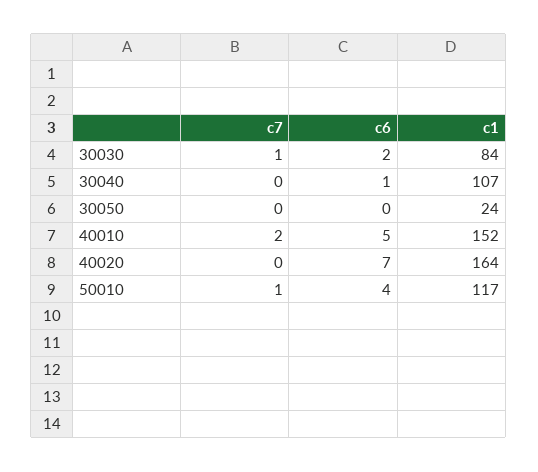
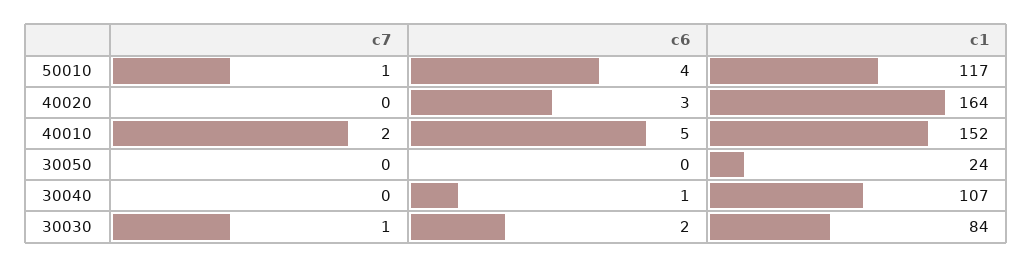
c6, 40020: 7 -> 3

